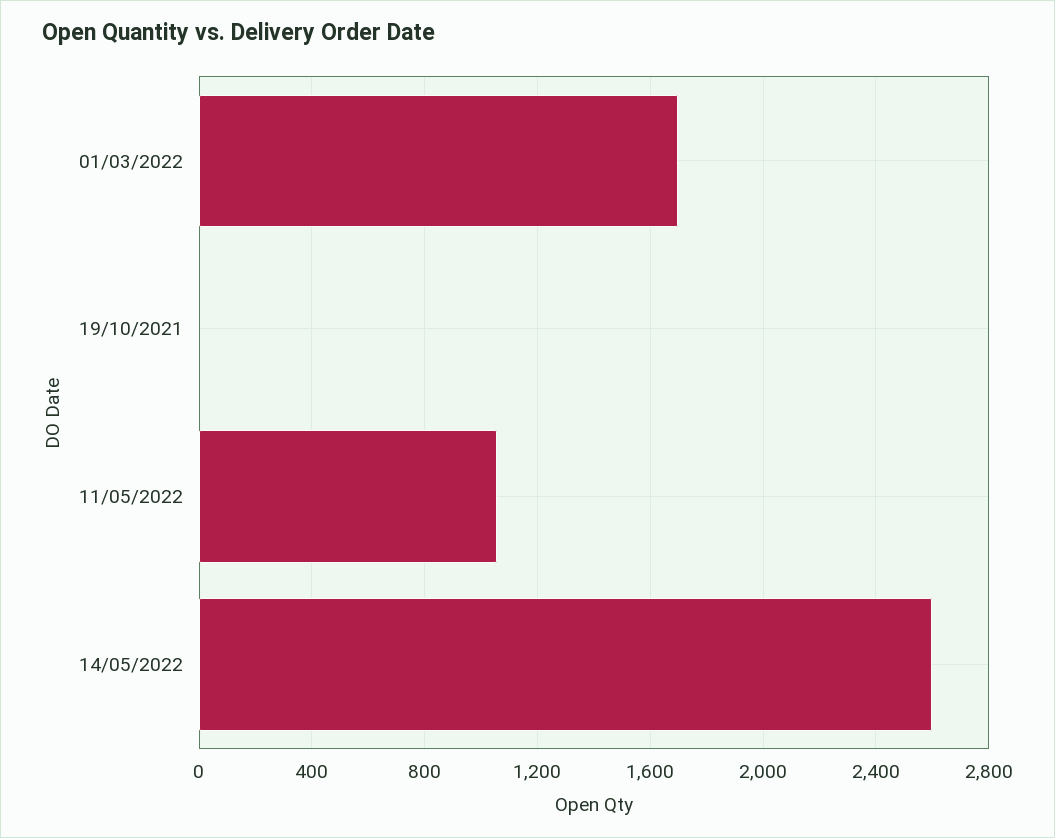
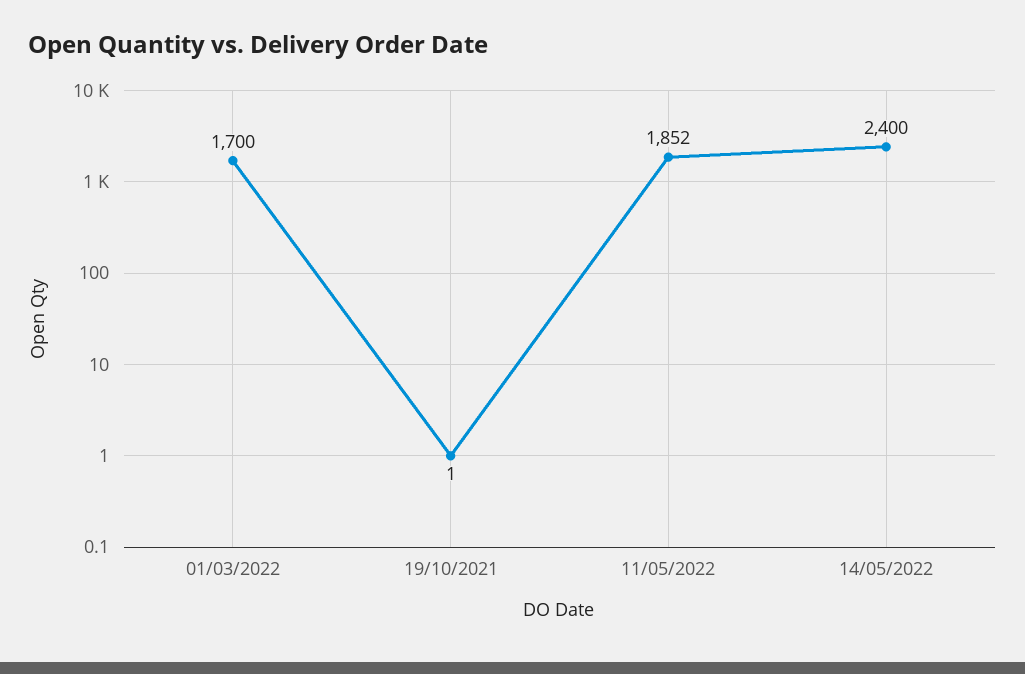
11/05/2022: 1050 -> 1852
14/05/2022: 2600 -> 2400

